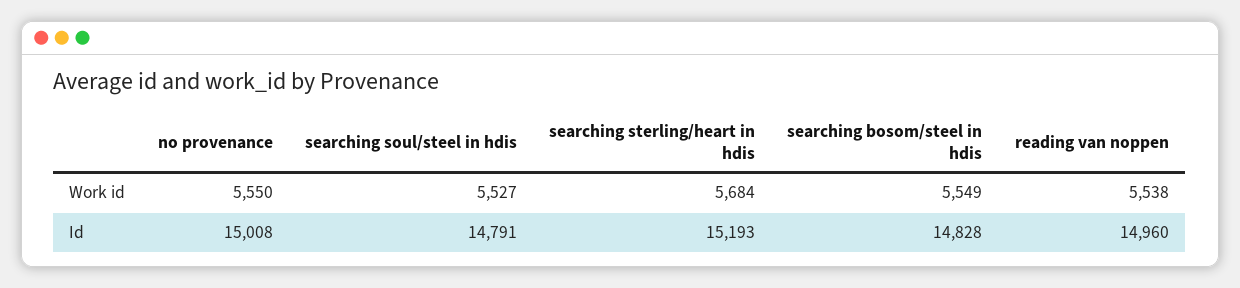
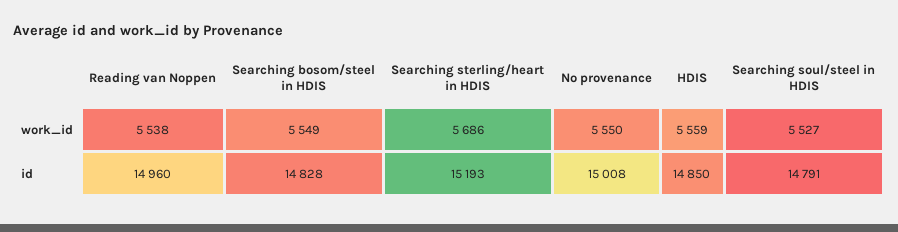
searching sterling/heart in hdis, Work id: 5684 -> 5686
HDIS, Work id: none -> 5559
HDIS, Id: none -> 14850

